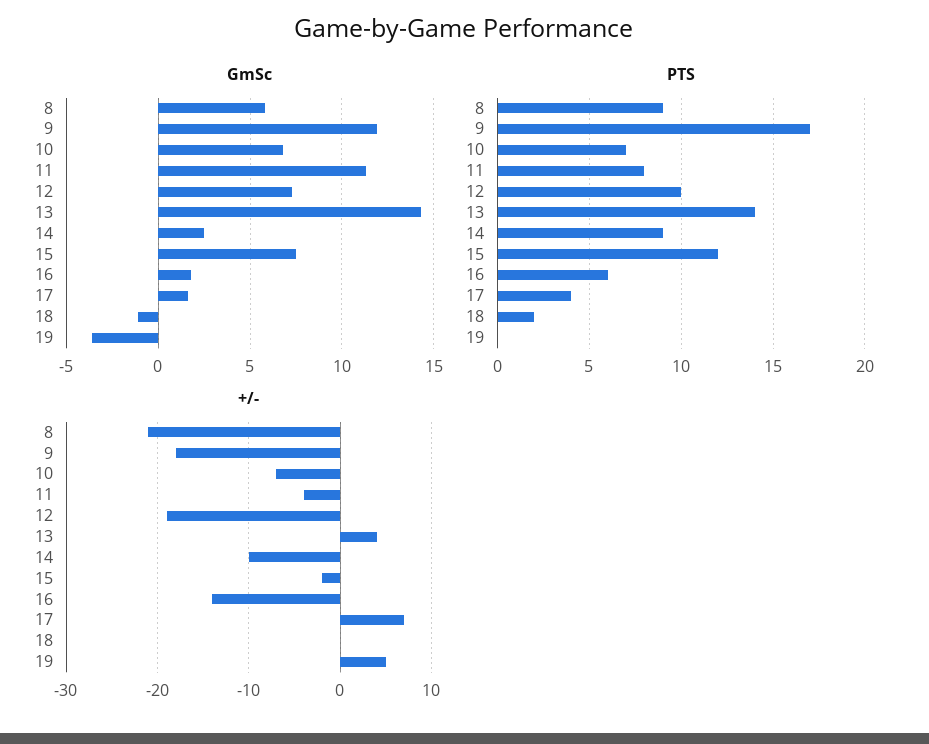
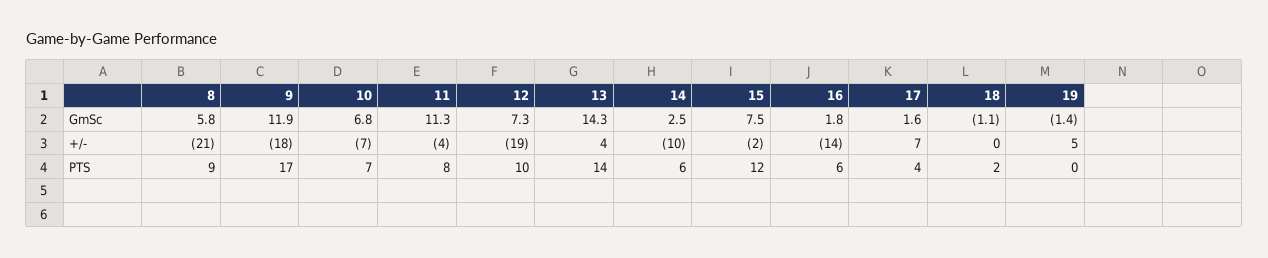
GmSc, 19: -3.5 -> -1.4
PTS, 14: 9 -> 6

